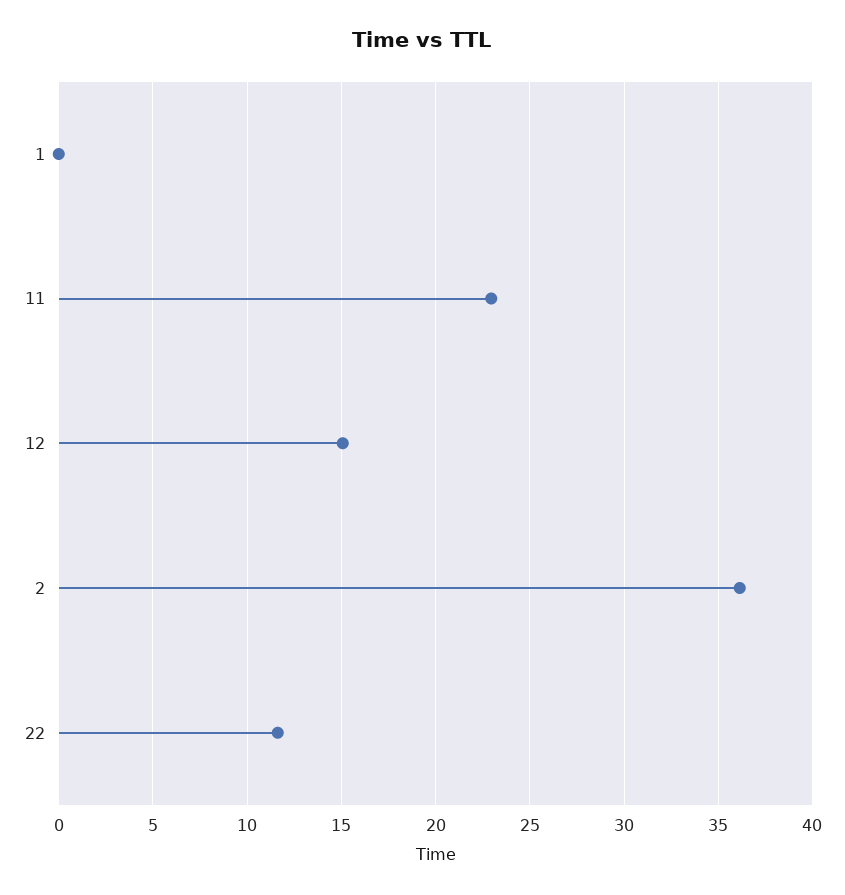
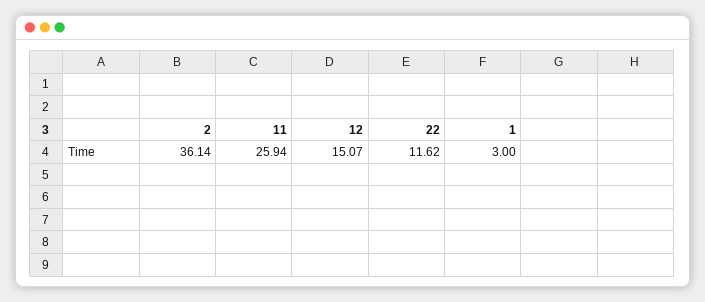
1: 0 -> 3
11: 23 -> 25.94

